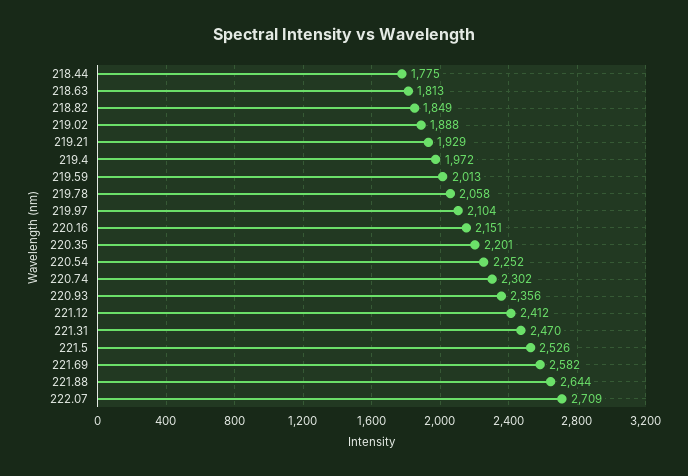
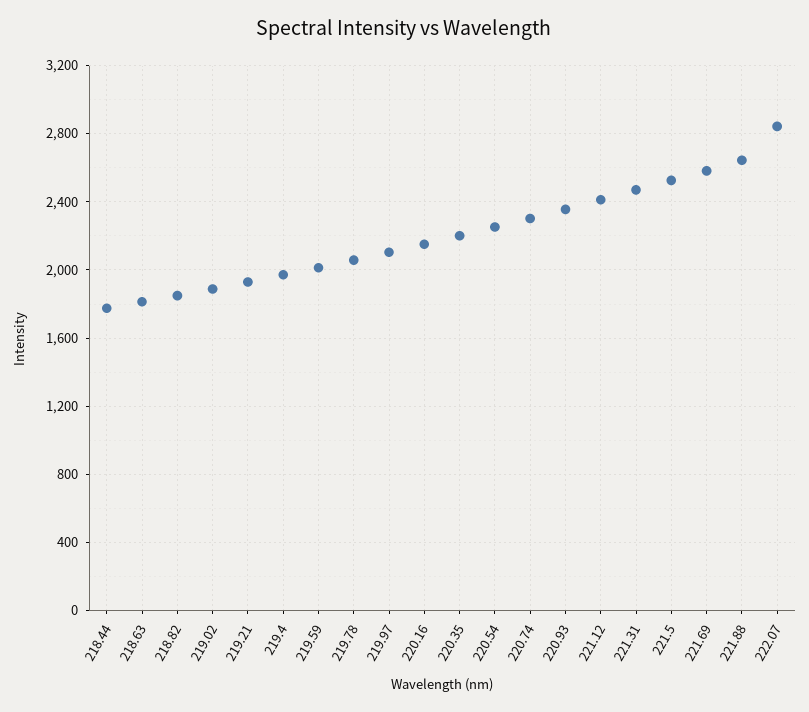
222.07: 2709 -> 2850

